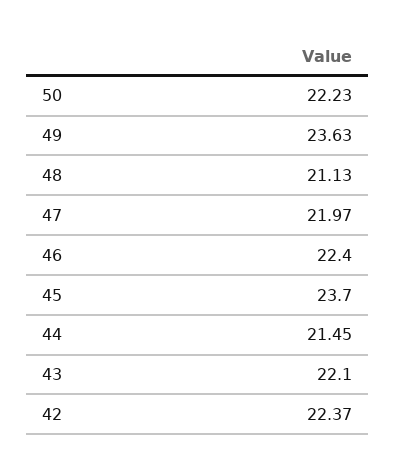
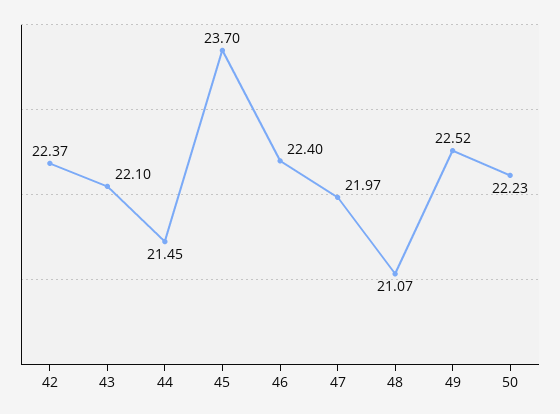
49: 23.63 -> 22.52
48: 21.13 -> 21.07

